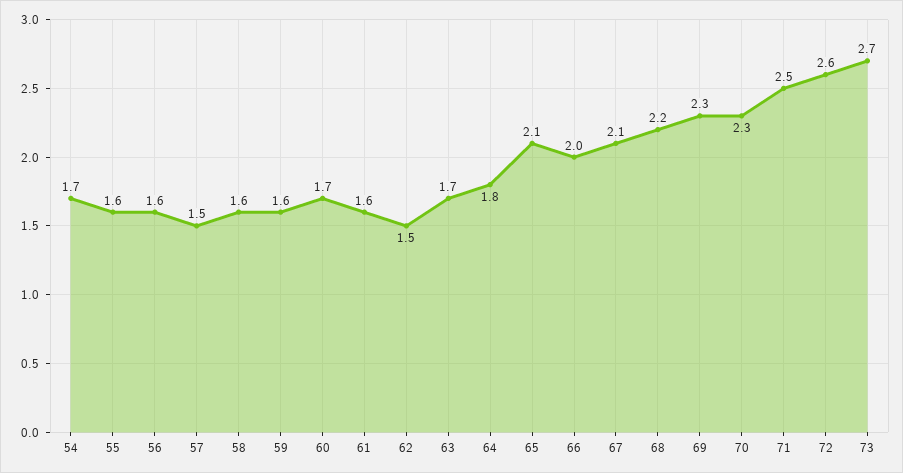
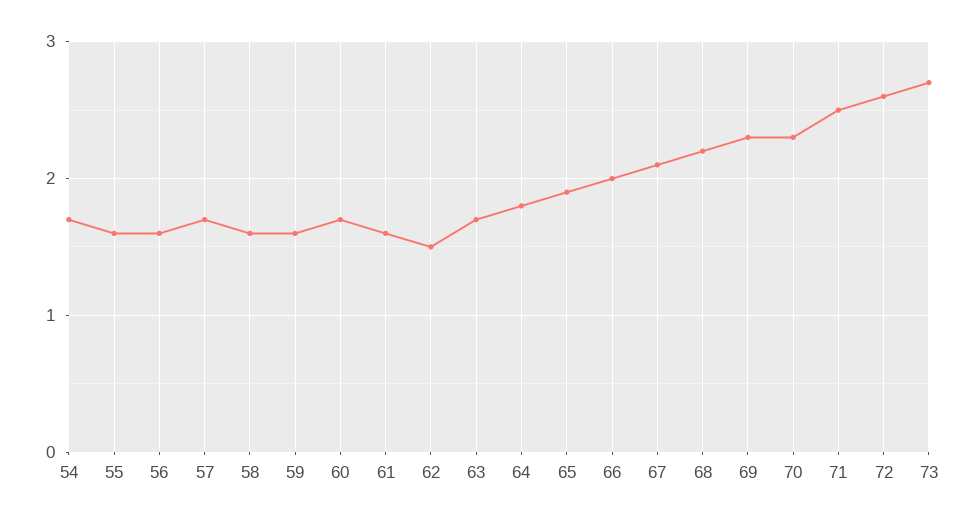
57: 1.5 -> 1.7
65: 2.1 -> 1.9

